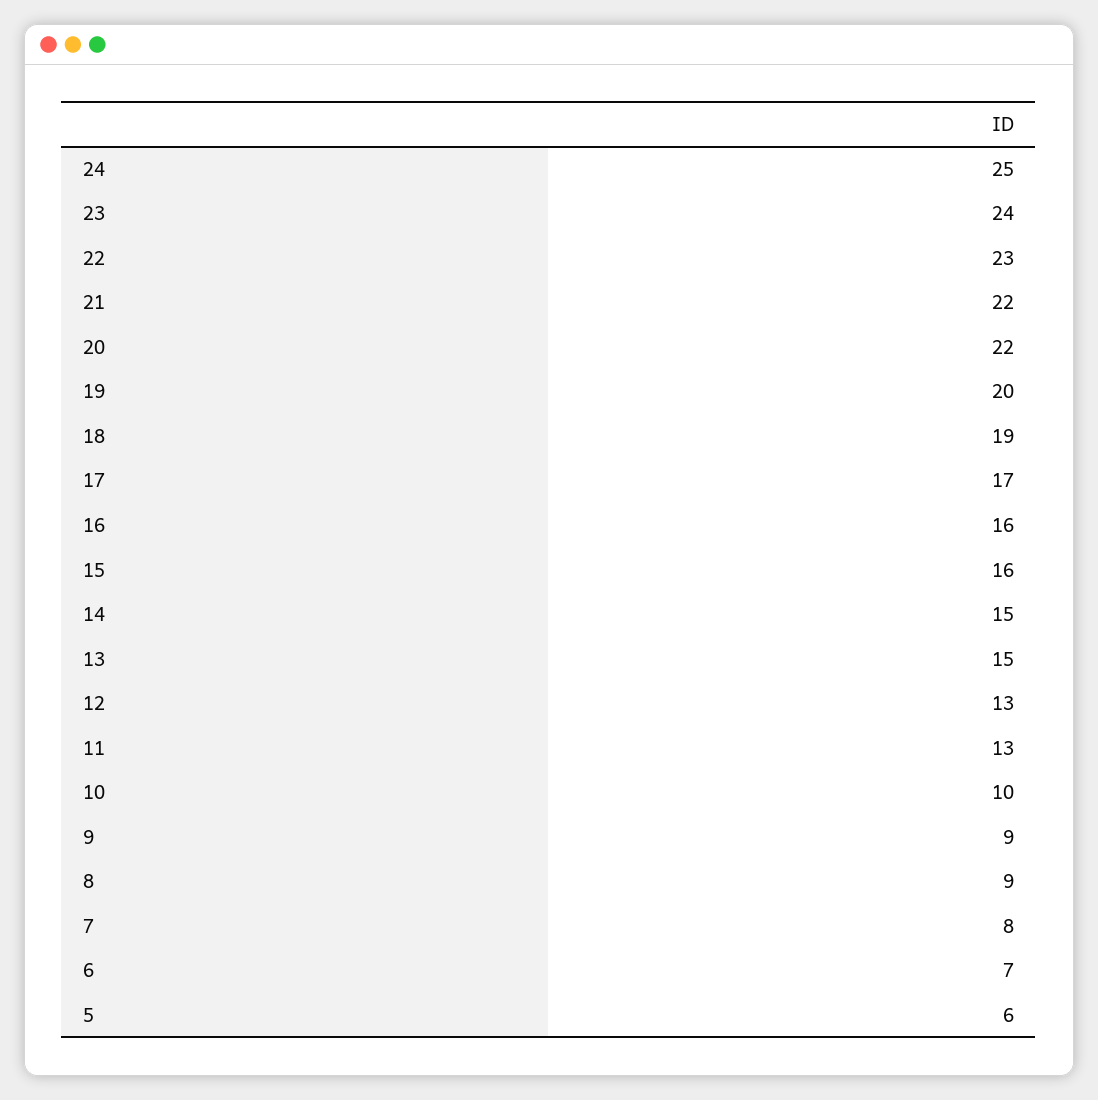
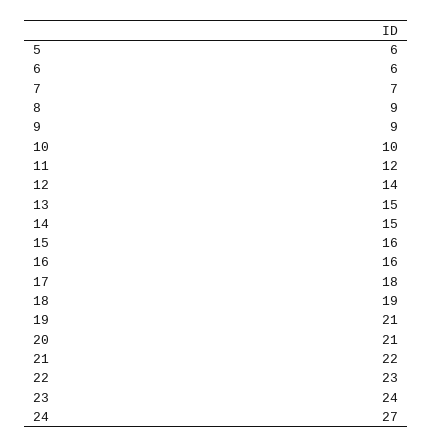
24: 25 -> 27
20: 22 -> 21
19: 20 -> 21
17: 17 -> 18
12: 13 -> 14
11: 13 -> 12
7: 8 -> 7
6: 7 -> 6

